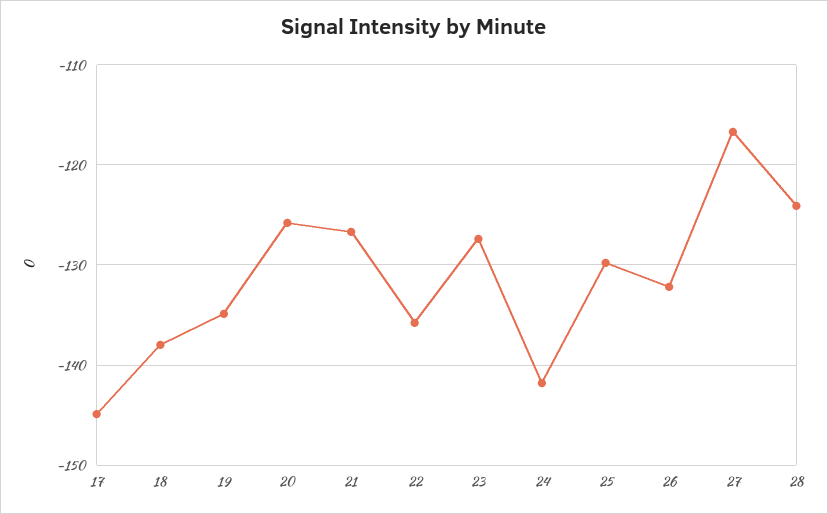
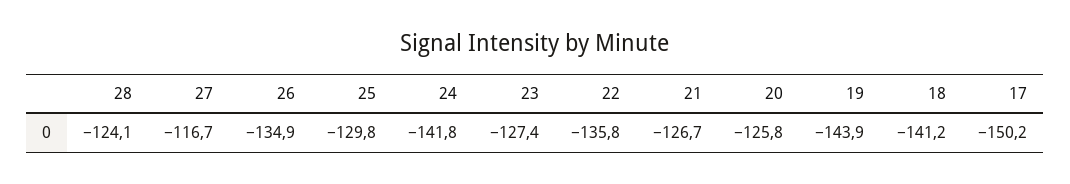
17: -145 -> -150.2
18: -138 -> -141.2
19: -135 -> -143.9
26: -132 -> -134.9

